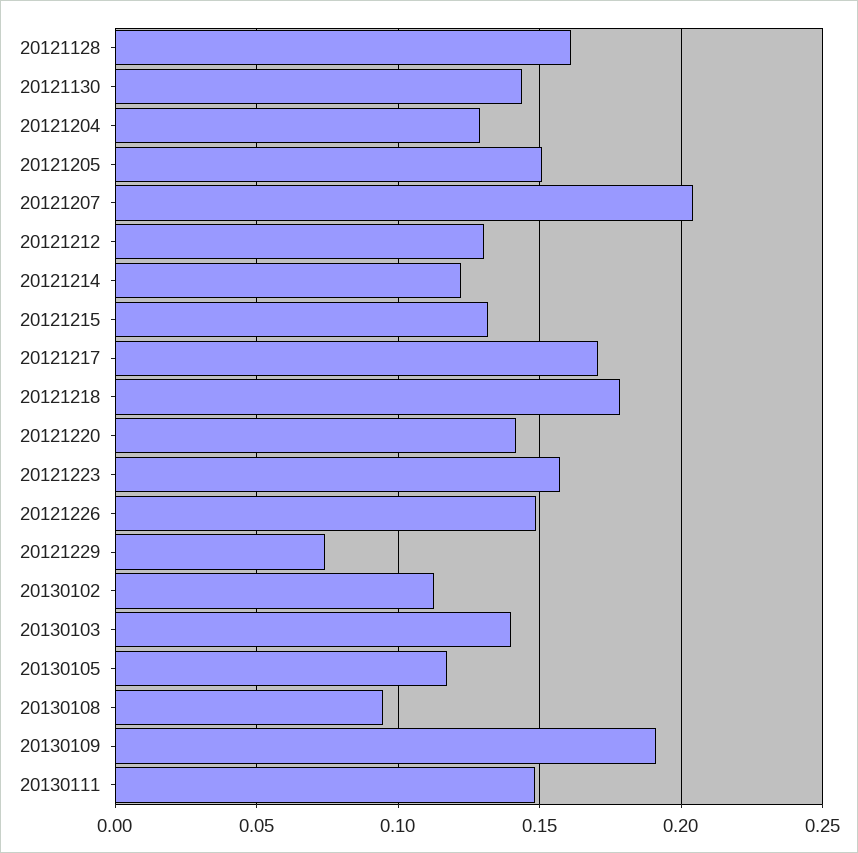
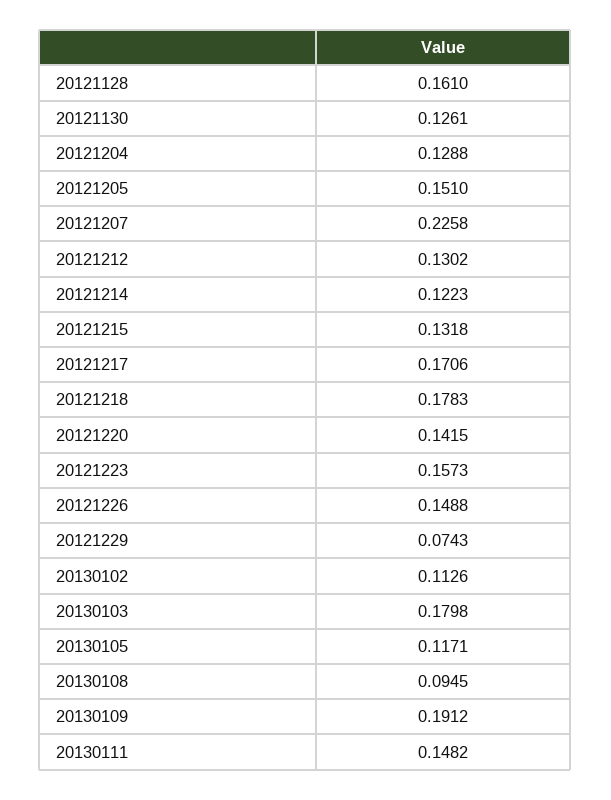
20121130: 0.145 -> 0.1261
20121207: 0.205 -> 0.2258
20130103: 0.14 -> 0.1798

